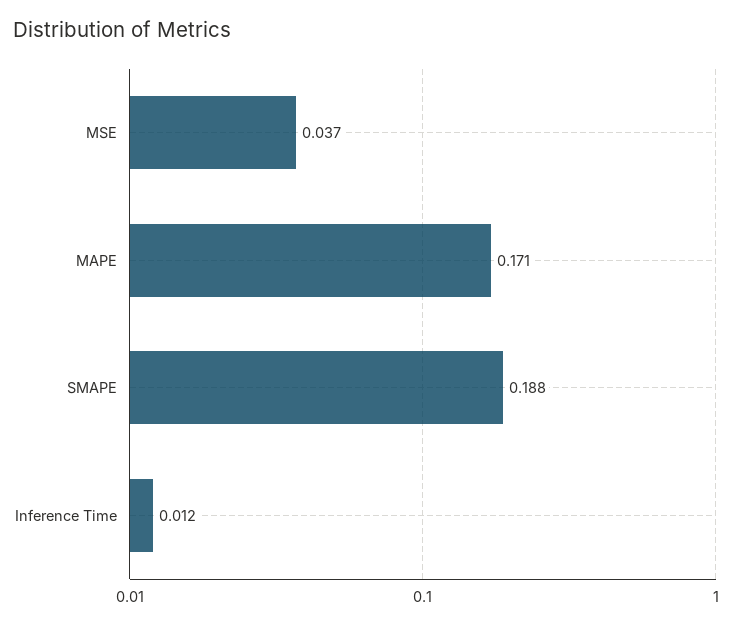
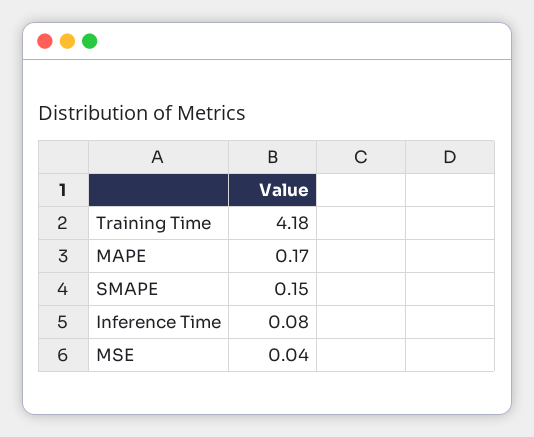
SMAPE: 0.188 -> 0.15
Inference Time: 0.012 -> 0.08
Training Time: none -> 4.18

